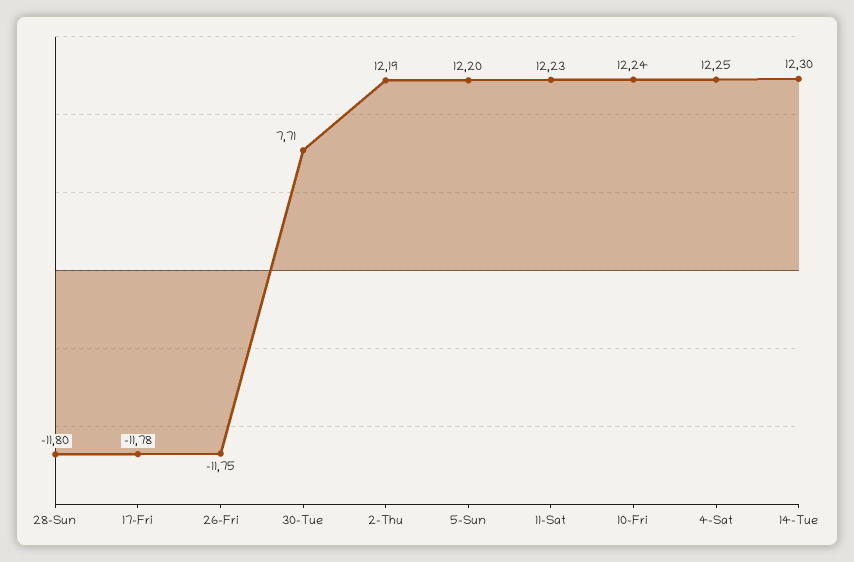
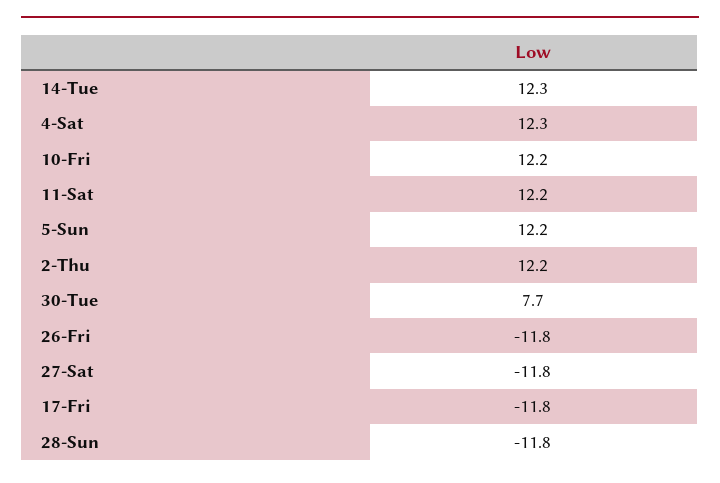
27-Sat: none -> -11.8

